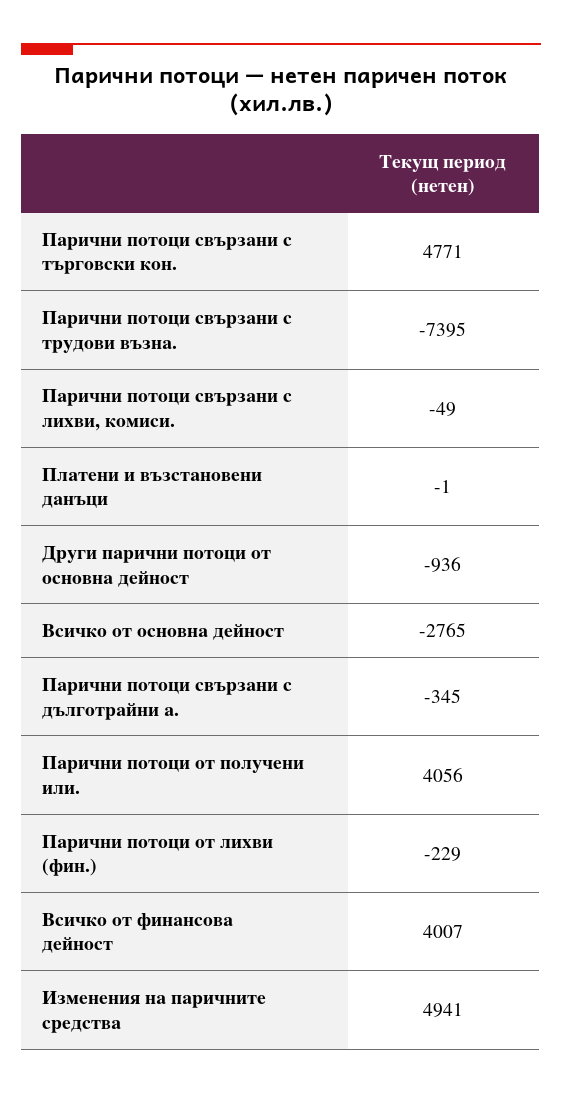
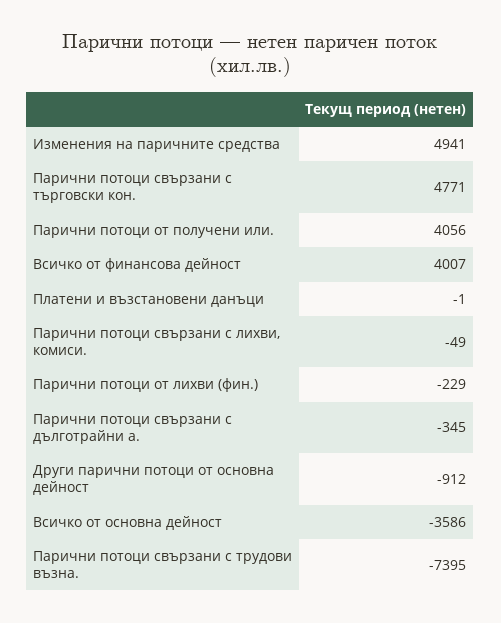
Други парични потоци от основна дейност: -936 -> -912
Всичко от основна дейност: -2765 -> -3586

